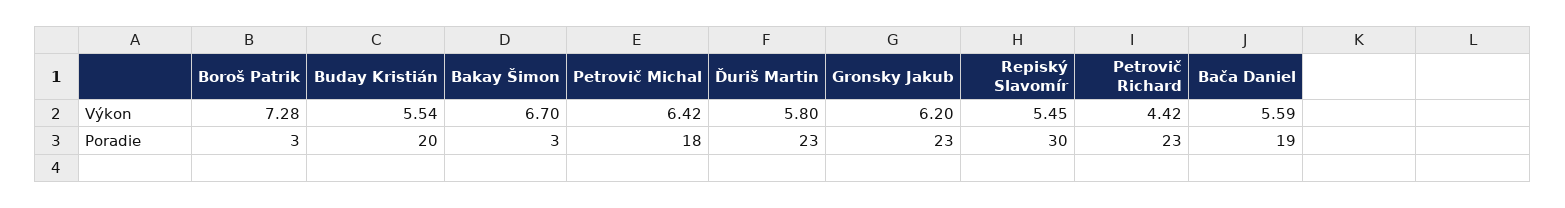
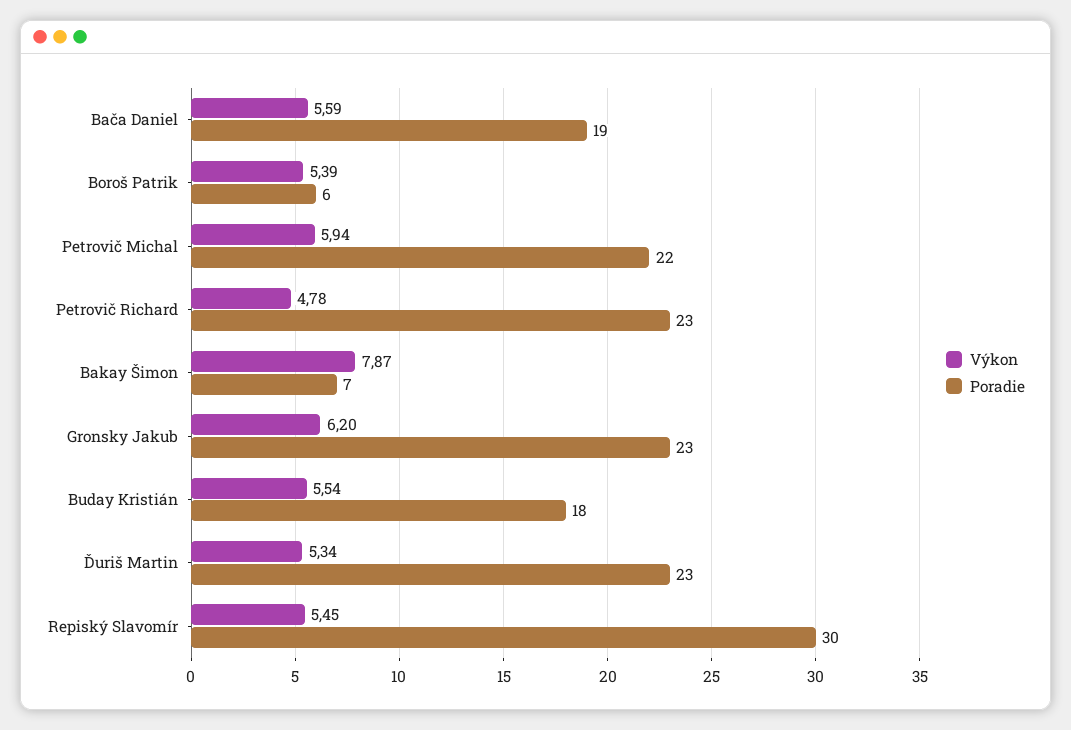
Výkon, Boroš Patrik: 7.28 -> 5.39
Výkon, Bakay Šimon: 6.7 -> 7.87
Výkon, Petrovič Michal: 6.42 -> 5.94
Výkon, Ďuriš Martin: 5.8 -> 5.34
Výkon, Petrovič Richard: 4.42 -> 4.78
Poradie, Boroš Patrik: 3 -> 6
Poradie, Buday Kristián: 20 -> 18
Poradie, Bakay Šimon: 3 -> 7
Poradie, Petrovič Michal: 18 -> 22

